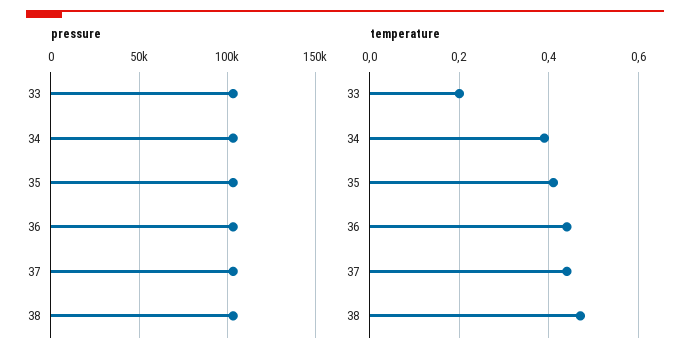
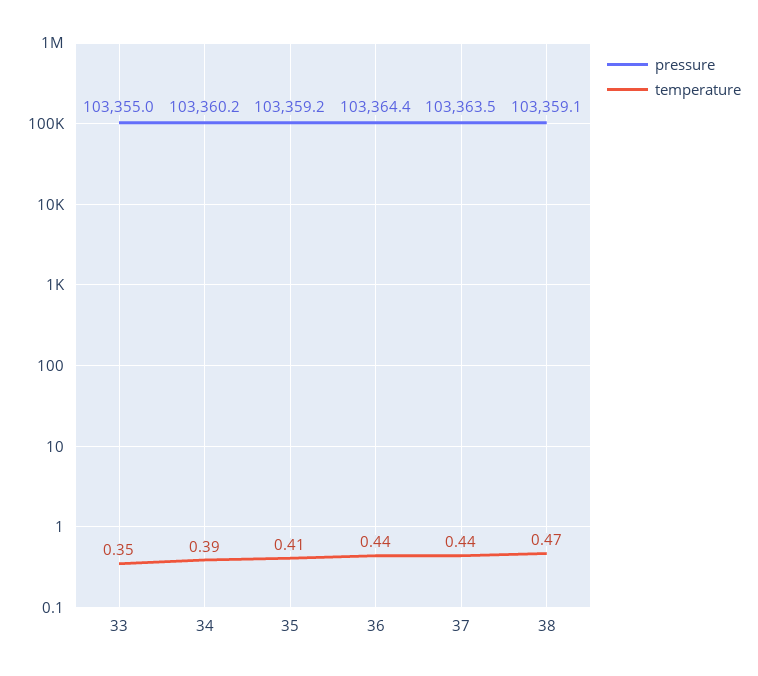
temperature, 33: 0.2 -> 0.35

